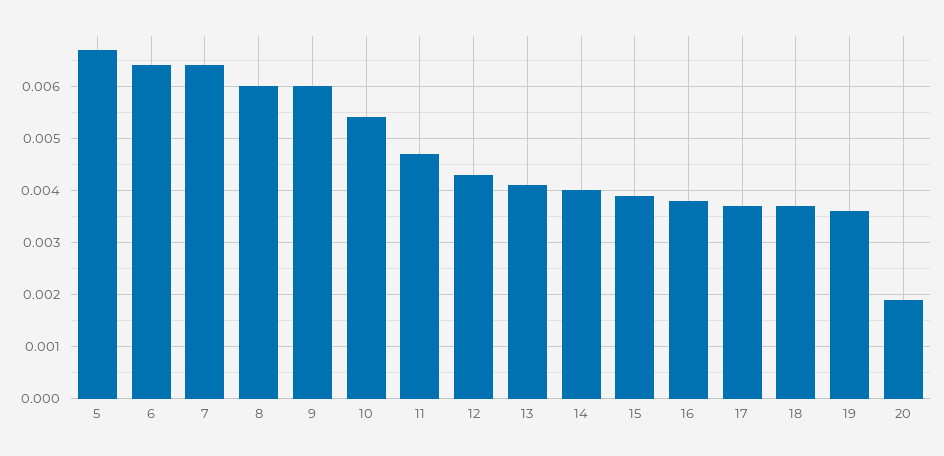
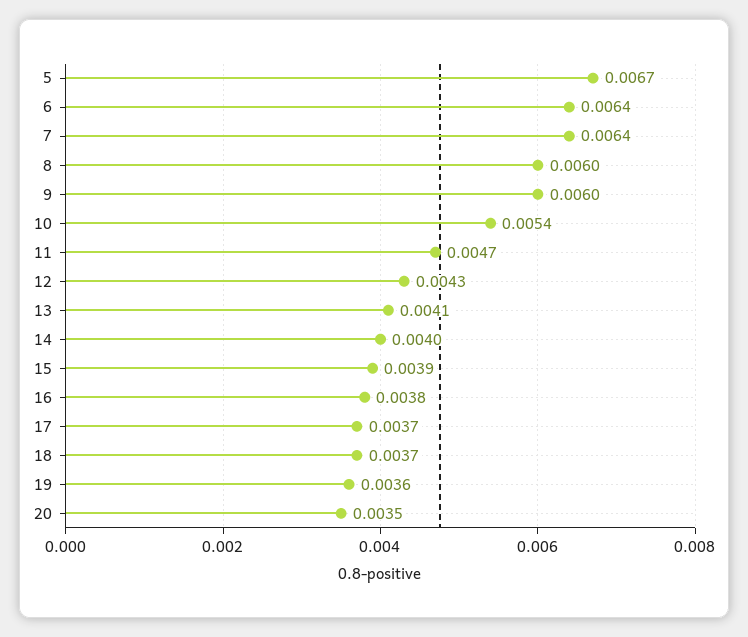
20: 0.002 -> 0.0035

